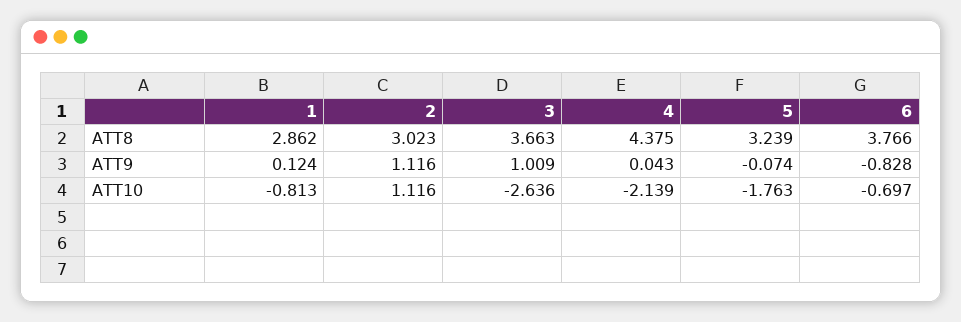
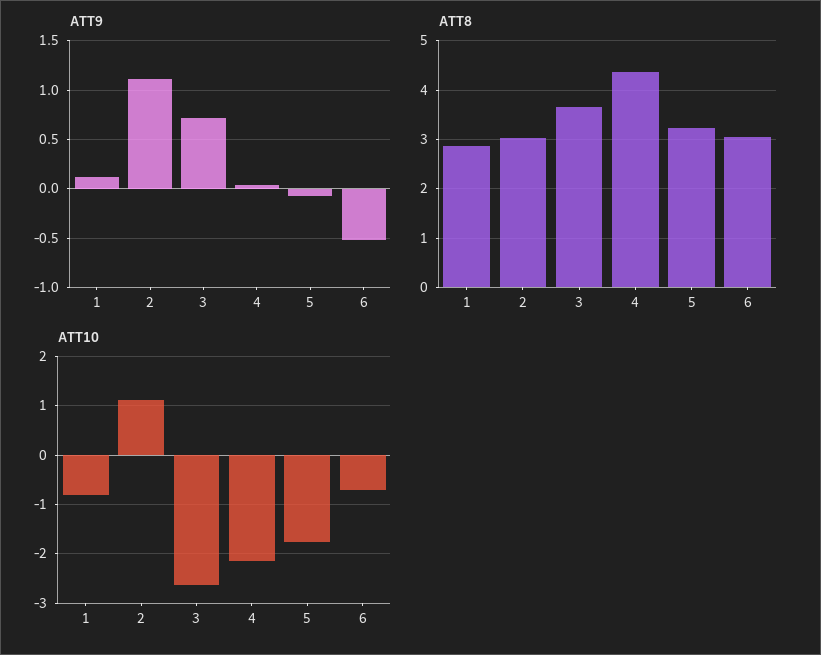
ATT8, 6: 3.766 -> 3
ATT9, 3: 1.009 -> 0.7
ATT9, 6: -0.828 -> -0.5

